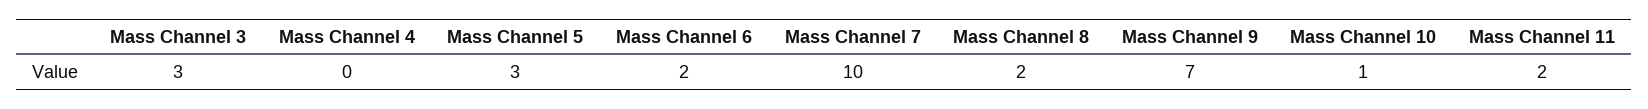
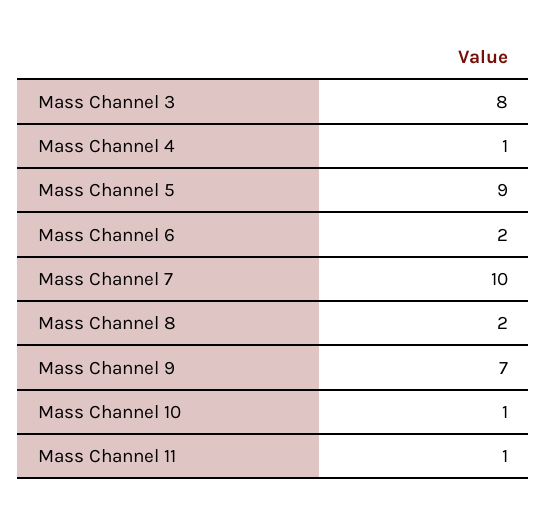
Mass Channel 3: 3 -> 8
Mass Channel 4: 0 -> 1
Mass Channel 5: 3 -> 9
Mass Channel 11: 2 -> 1

